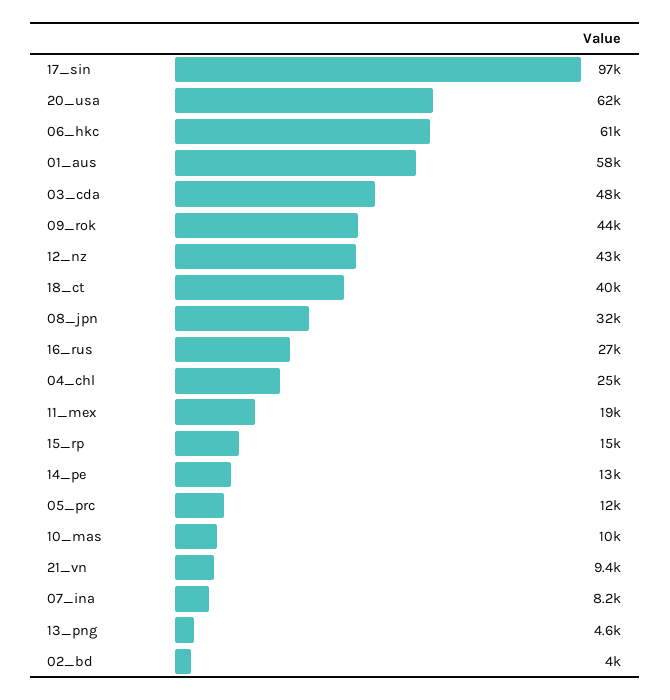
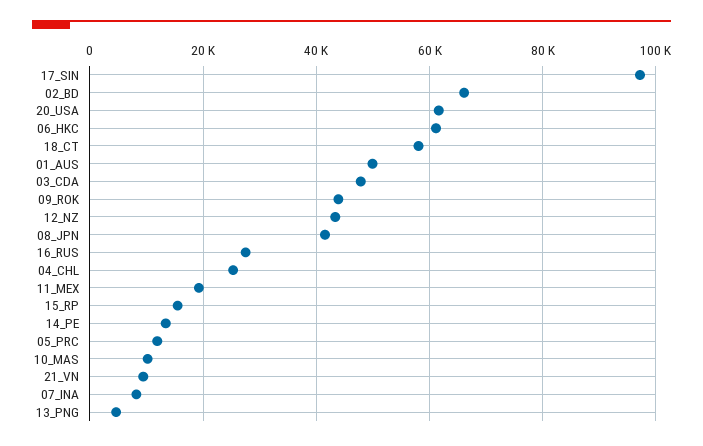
01_aus: 58000 -> 50000
18_ct: 40000 -> 58000
08_jpn: 32000 -> 42000
02_bd: 4000 -> 66000

